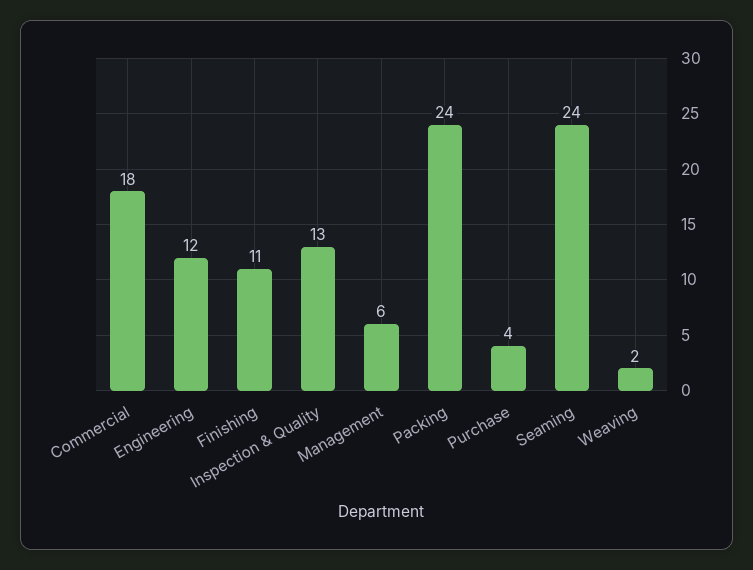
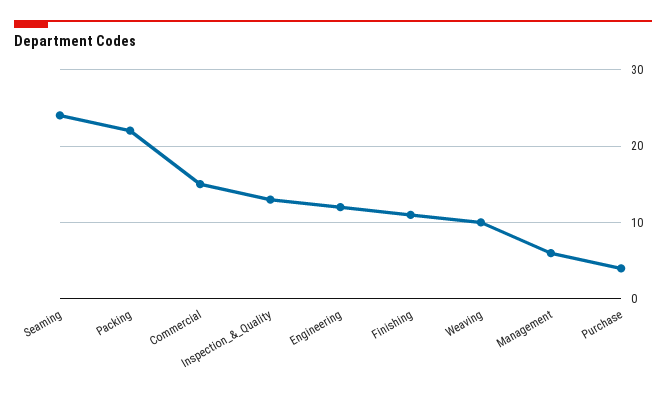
Commercial: 18 -> 15
Packing: 24 -> 22
Weaving: 2 -> 10

